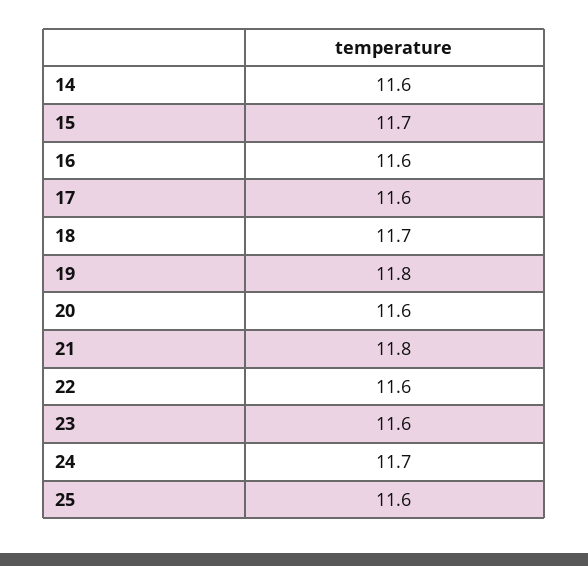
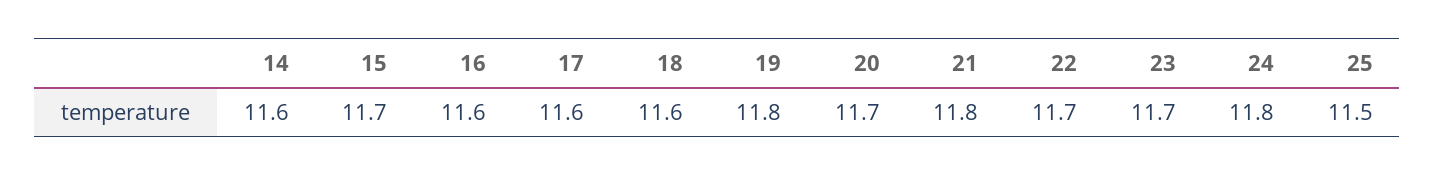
18: 11.7 -> 11.6
20: 11.6 -> 11.7
22: 11.6 -> 11.7
23: 11.6 -> 11.7
24: 11.7 -> 11.8
25: 11.6 -> 11.5

